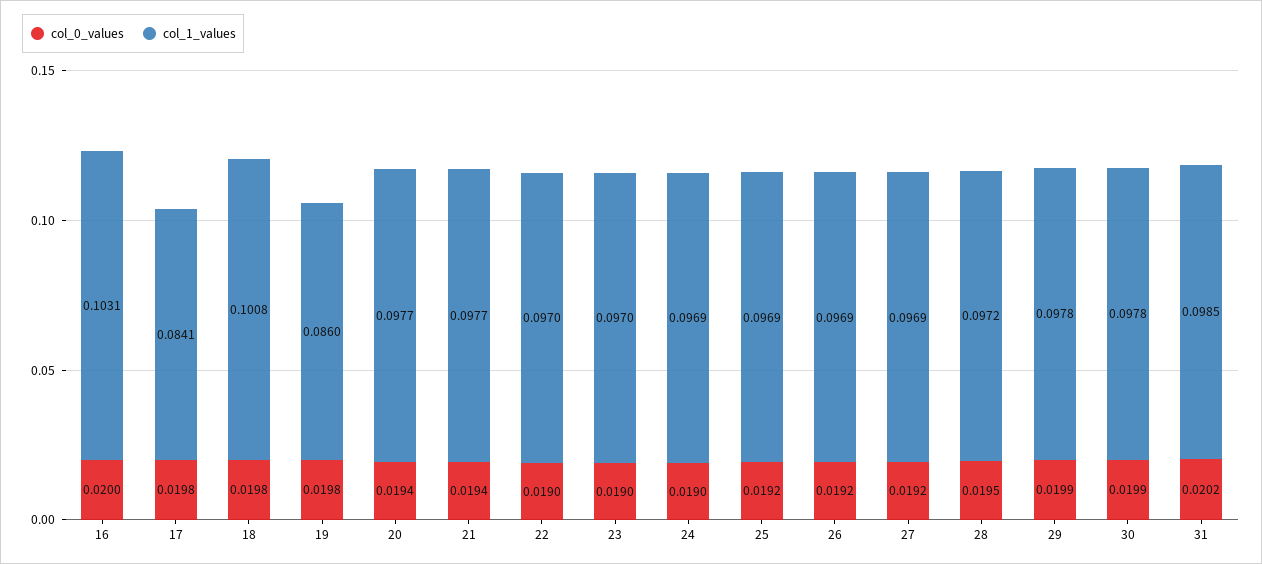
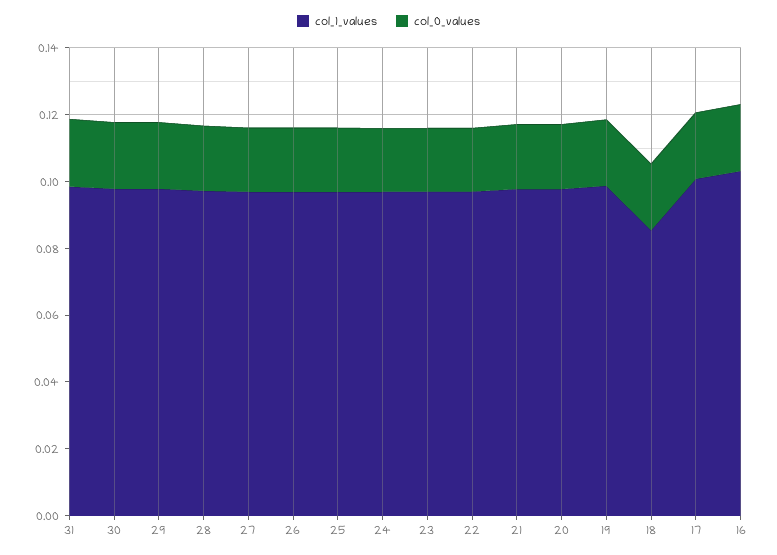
col_1_values, 17: 0.0841 -> 0.1
col_1_values, 18: 0.1008 -> 0.085
col_1_values, 19: 0.086 -> 0.1

